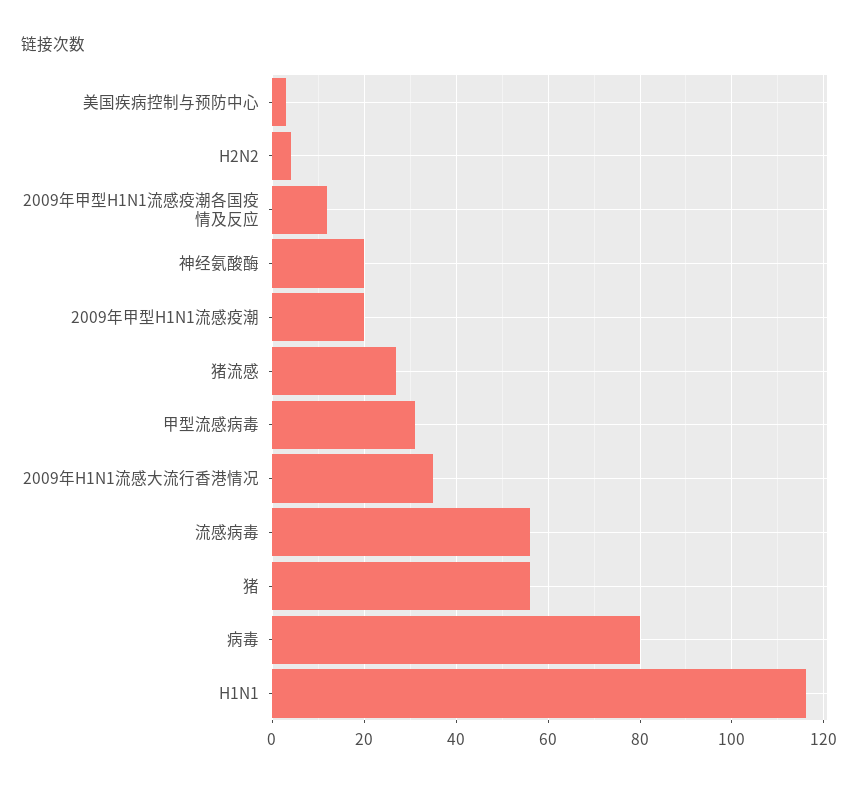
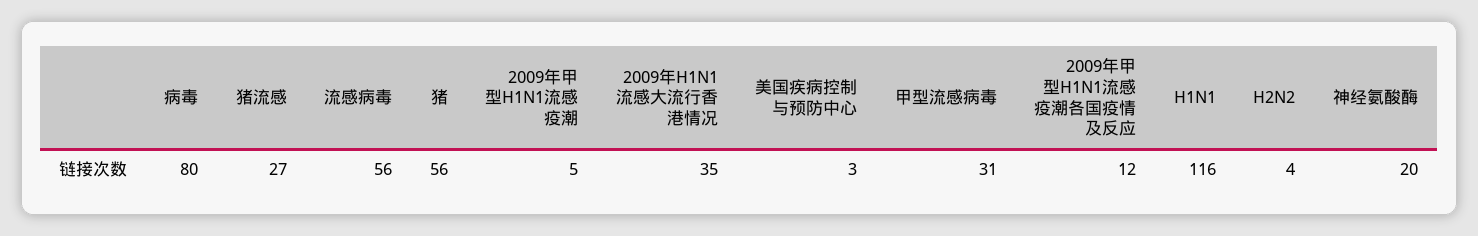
2009年甲型H1N1流感疫潮: 20 -> 5

